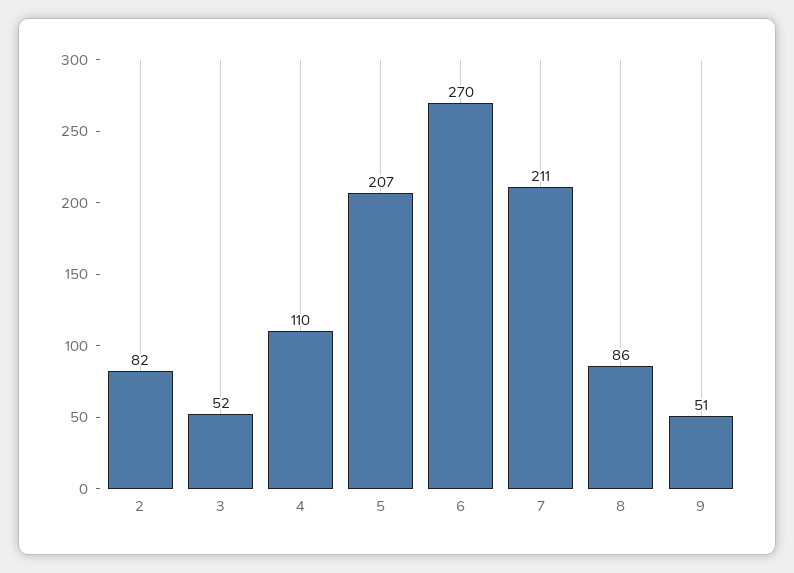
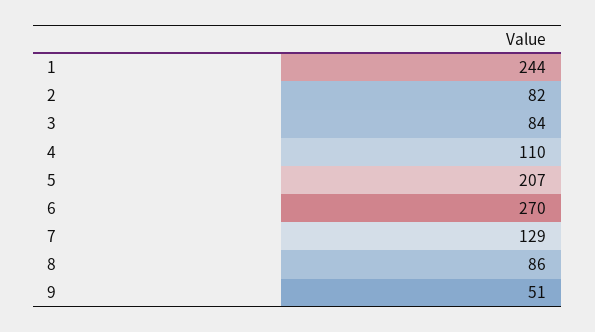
3: 52 -> 84
7: 211 -> 129
1: none -> 244

